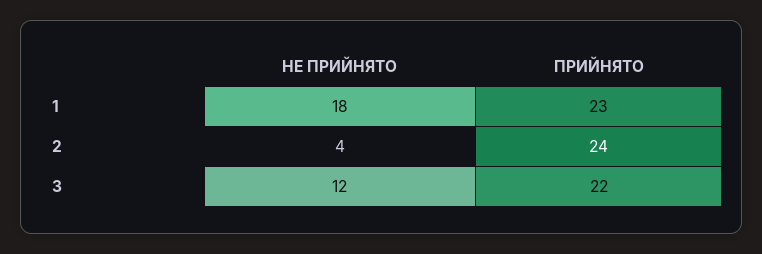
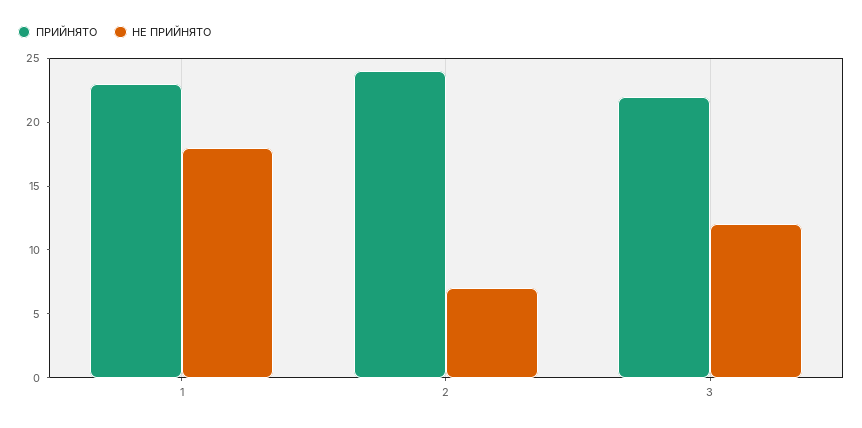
НЕ ПРИЙНЯТО, 2: 4 -> 7

